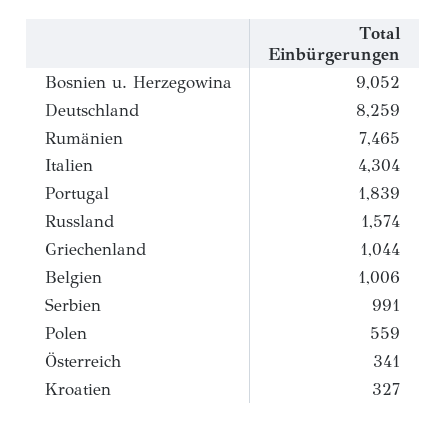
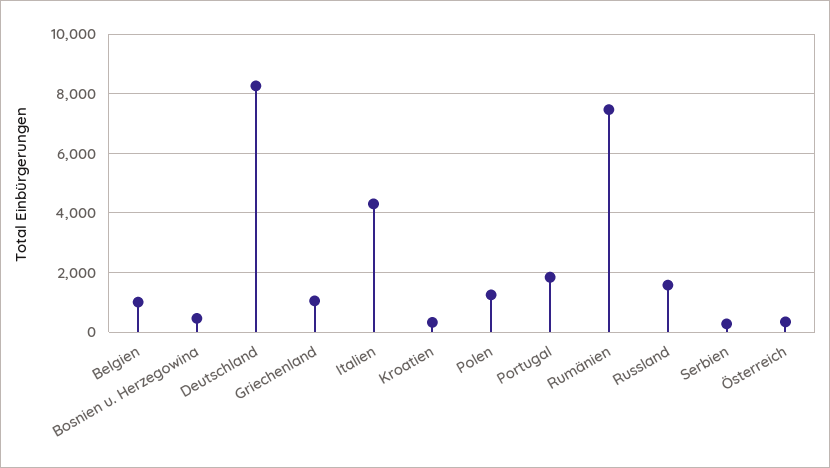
Bosnien u. Herzegowina: 9052 -> 500
Serbien: 991 -> 250
Polen: 559 -> 1250

